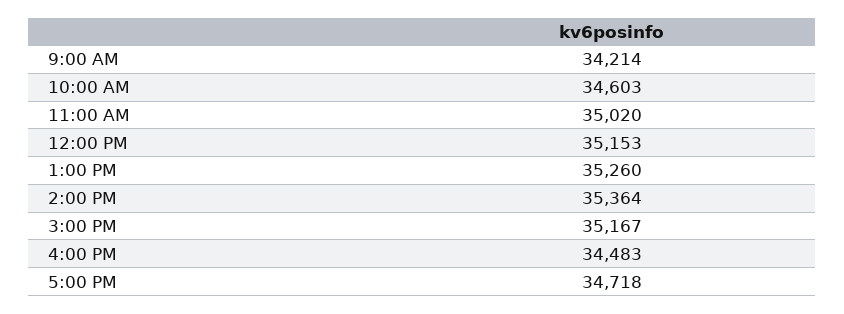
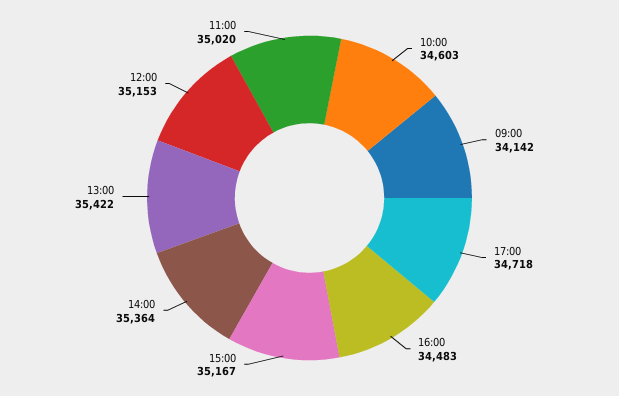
9:00 AM: 34214 -> 34142
1:00 PM: 35260 -> 35422

